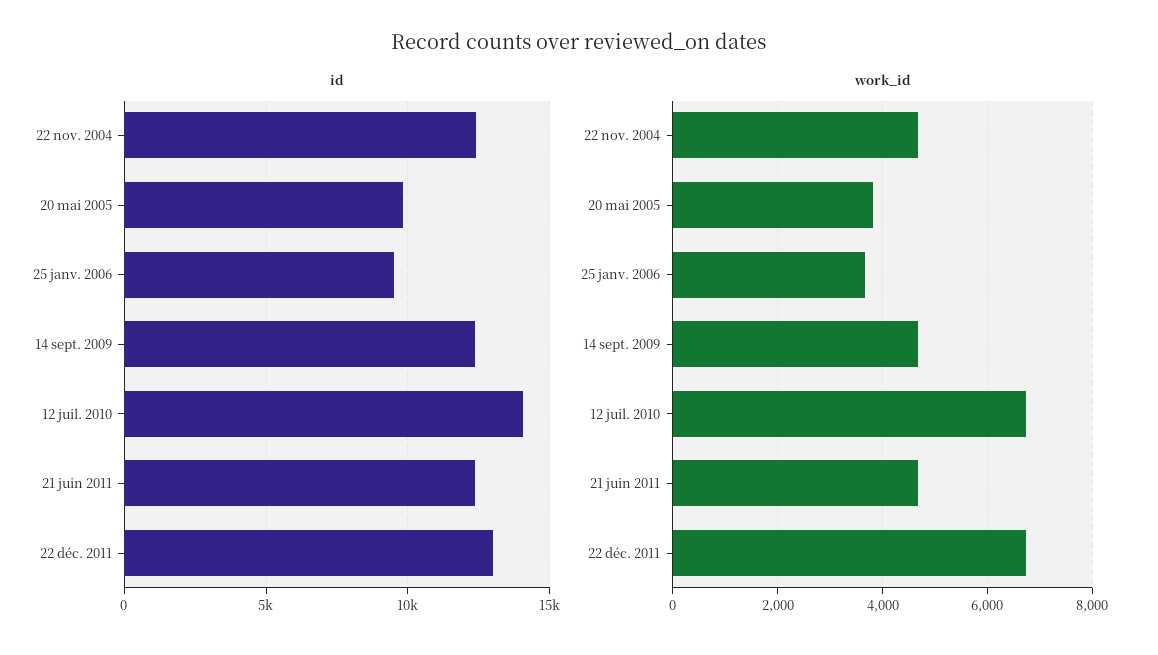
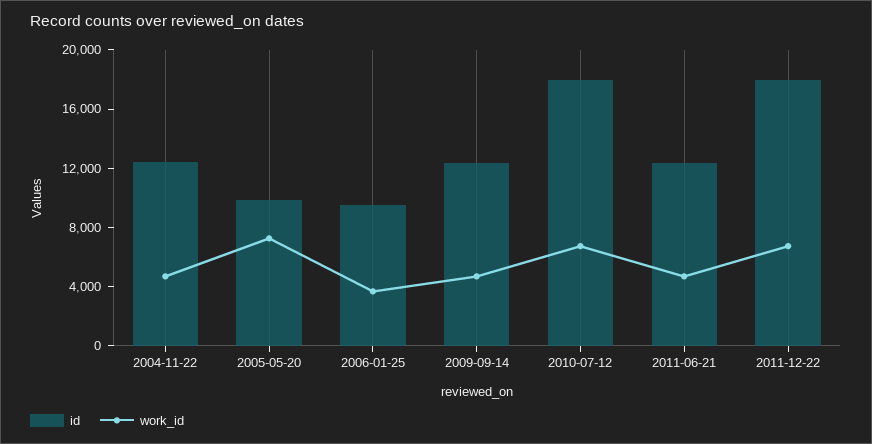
id, 12 juil. 2010: 14000 -> 18000
id, 22 déc. 2011: 13000 -> 18000
work_id, 20 mai 2005: 3800 -> 7000

